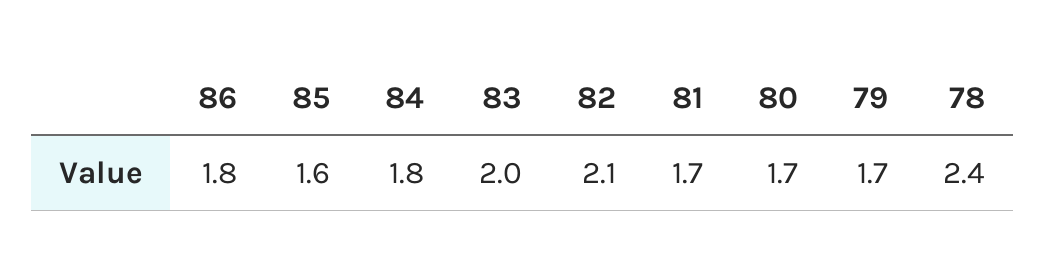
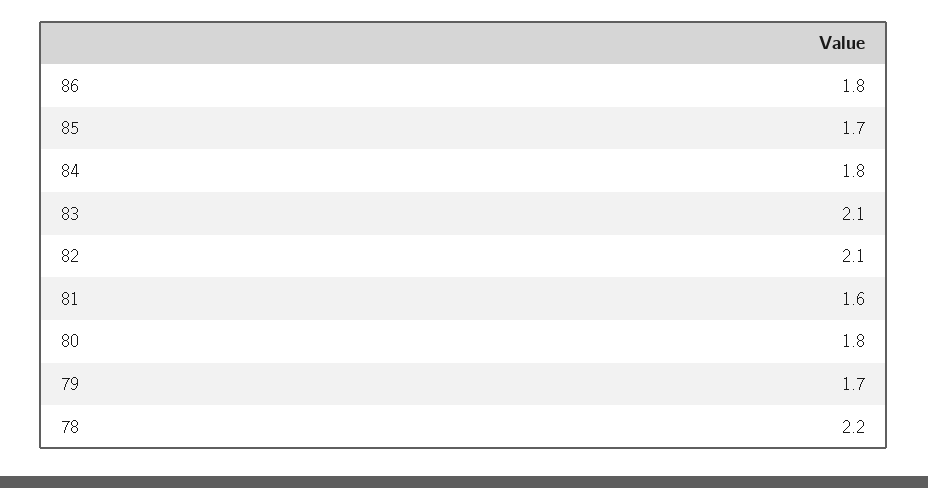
85: 1.6 -> 1.7
83: 2 -> 2.1
81: 1.7 -> 1.6
80: 1.7 -> 1.8
78: 2.4 -> 2.2

